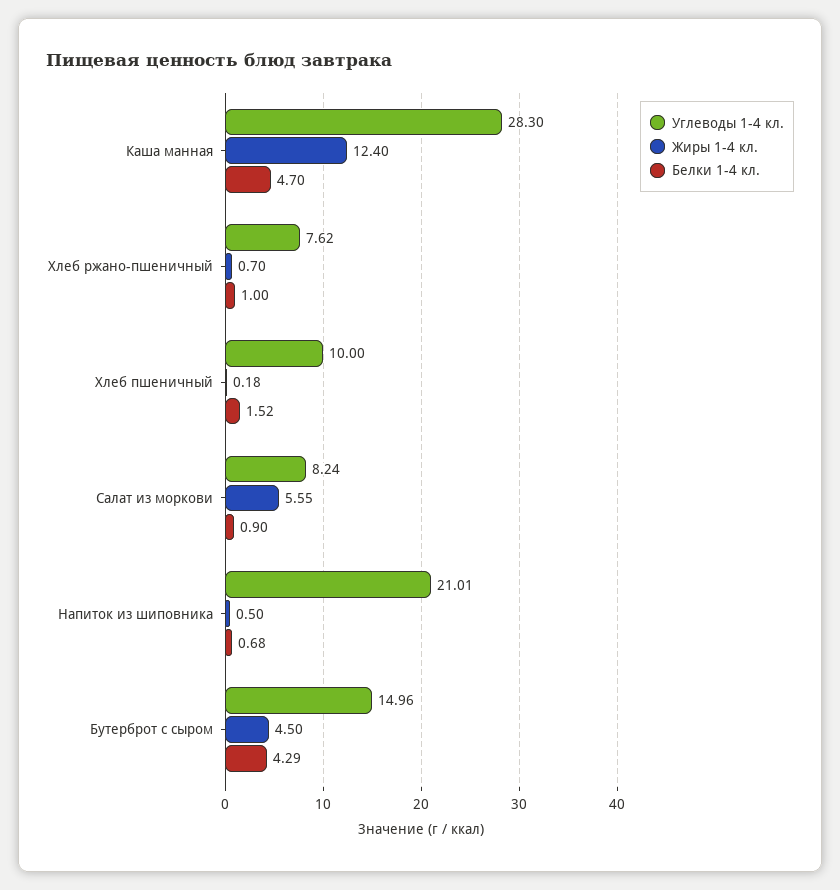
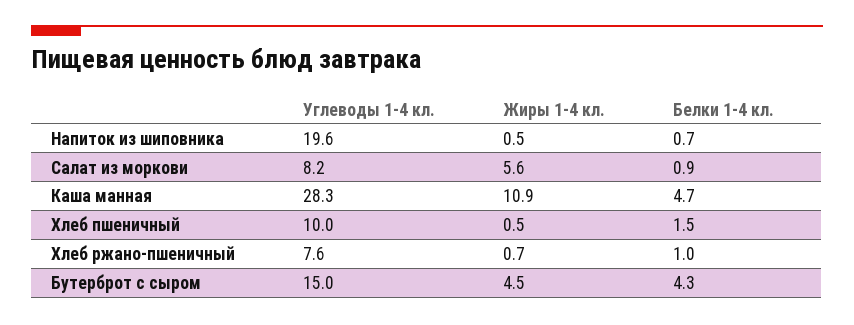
Жиры 1-4 кл., Каша манная: 12.4 -> 10.9
Жиры 1-4 кл., Хлеб пшеничный: 0.18 -> 0.5
Углеводы 1-4 кл., Напиток из шиповника: 21.01 -> 19.6

